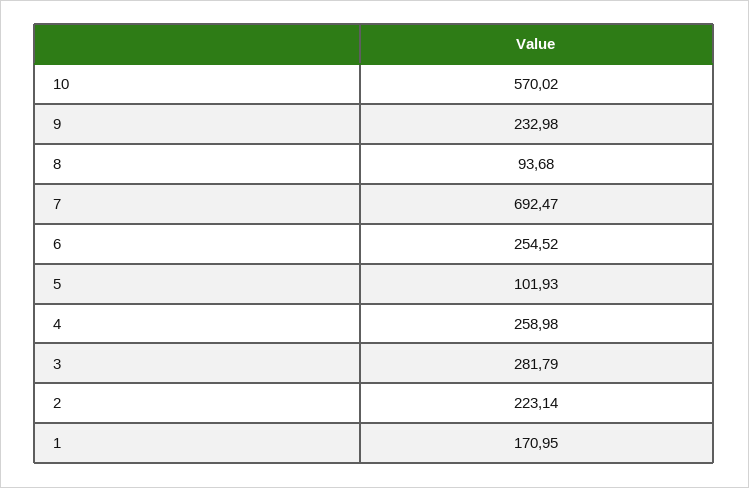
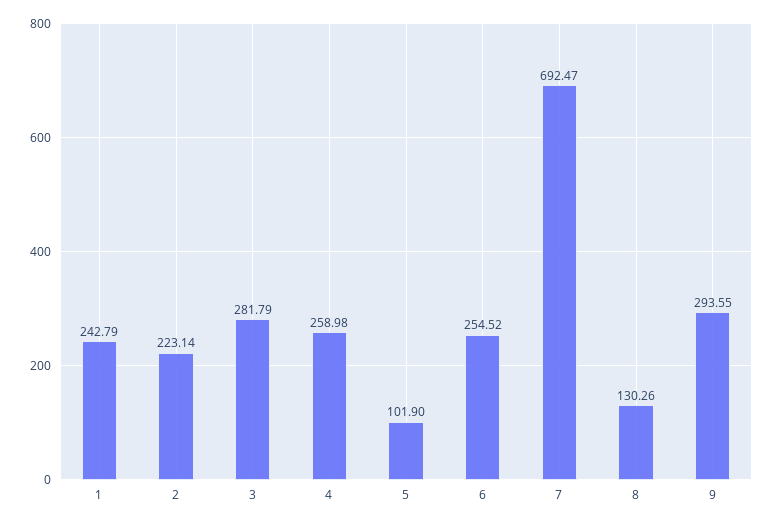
10: 570.02 -> none
9: 232.98 -> 293.55
8: 93.68 -> 130.26
5: 101.93 -> 101.9
1: 170.95 -> 242.79

